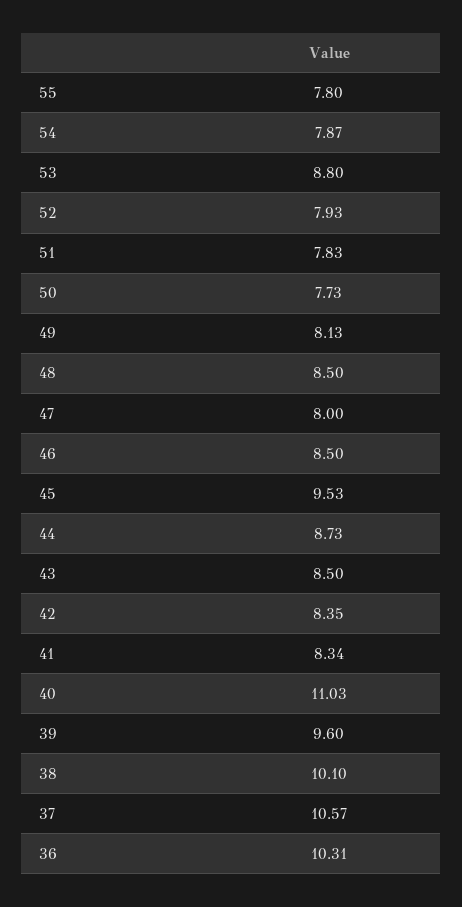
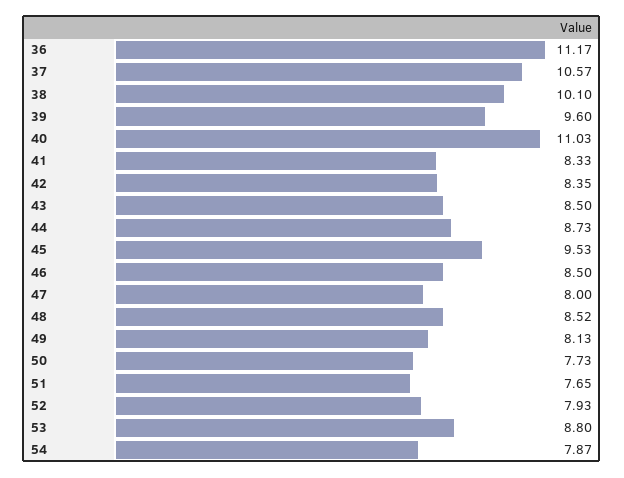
55: 7.8 -> none
51: 7.83 -> 7.65
48: 8.5 -> 8.52
41: 8.34 -> 8.33
36: 10.31 -> 11.17

